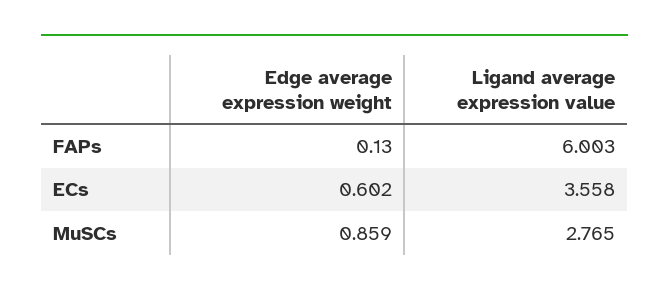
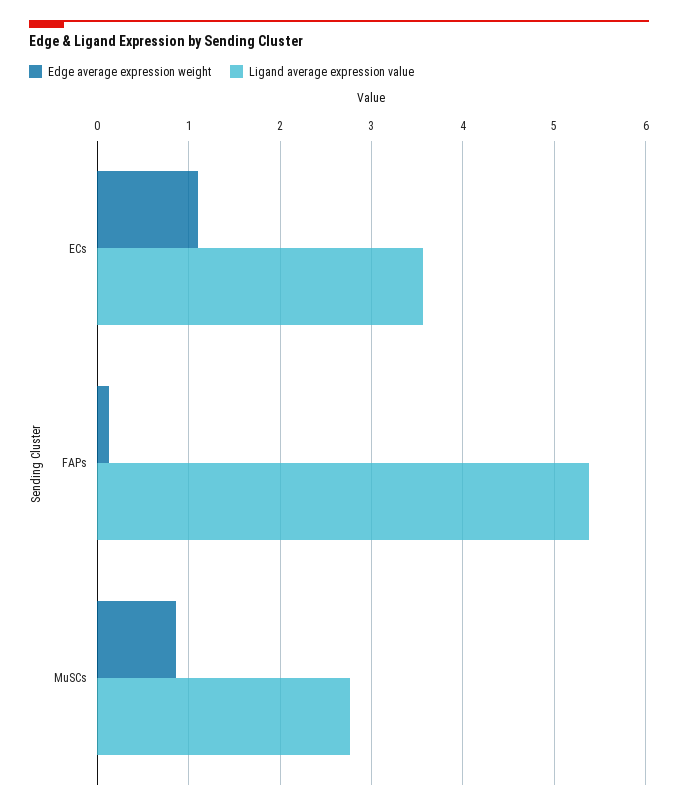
Ligand average expression value, FAPs: 6.003 -> 5.4
Edge average expression weight, ECs: 0.602 -> 1.1

